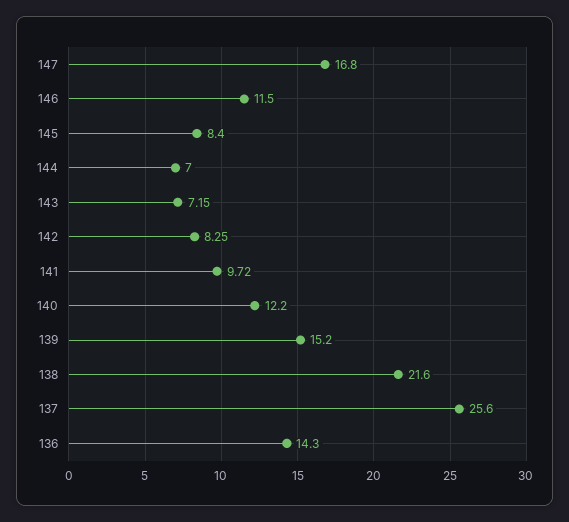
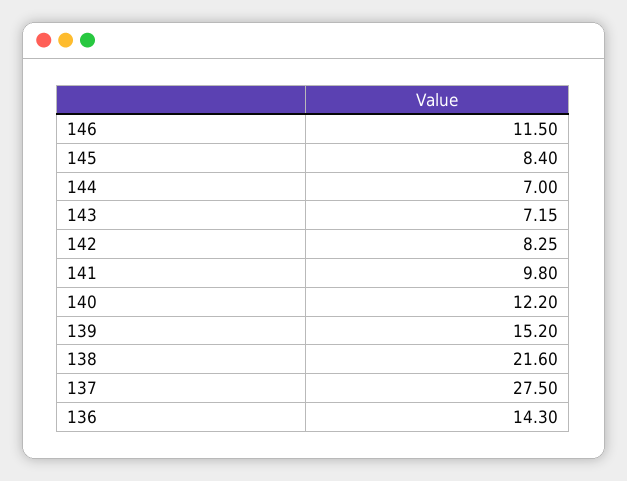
147: 16.8 -> none
141: 9.72 -> 9.8
137: 25.6 -> 27.5

